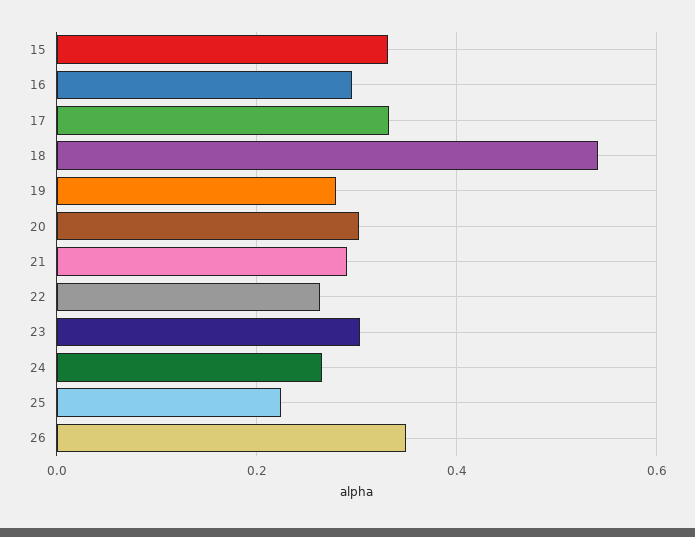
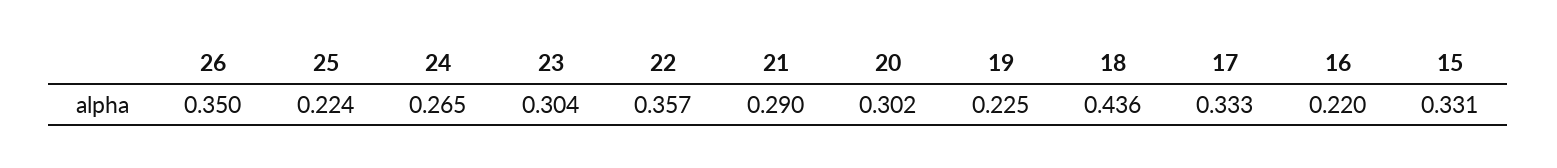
16: 0.3 -> 0.22
18: 0.54 -> 0.436
19: 0.28 -> 0.225
22: 0.26 -> 0.357

